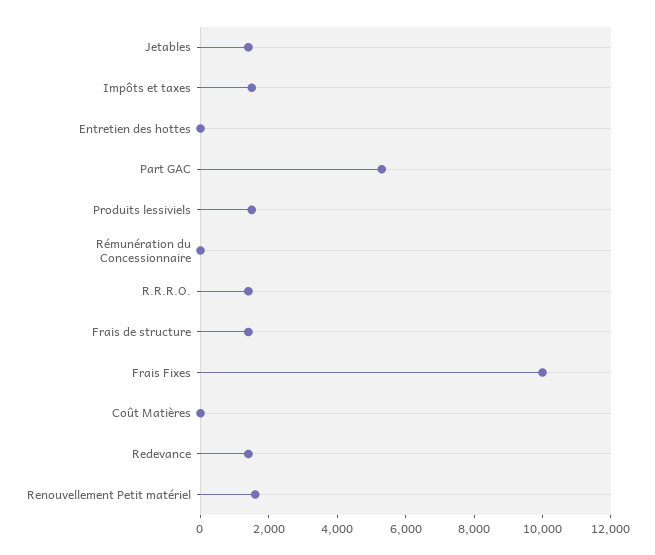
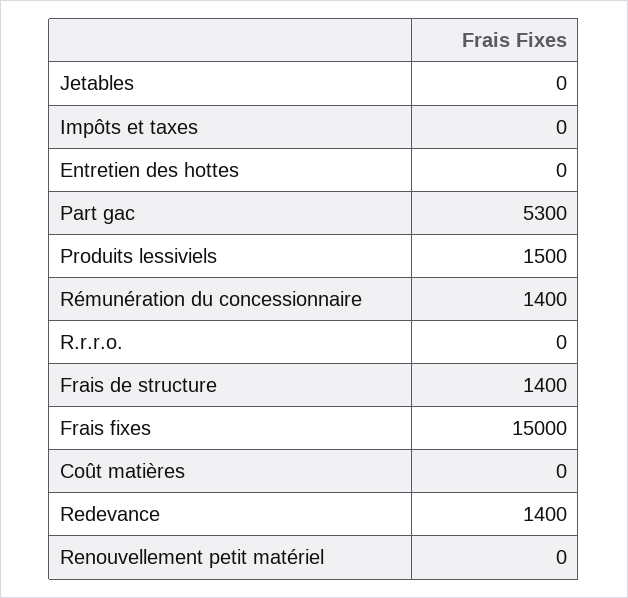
Jetables: 1500 -> 0
Impôts et taxes: 1500 -> 0
Rémunération du Concessionnaire: 0 -> 1400
R.R.R.O.: 1500 -> 0
Frais Fixes: 10000 -> 15000
Renouvellement Petit matériel: 1500 -> 0

